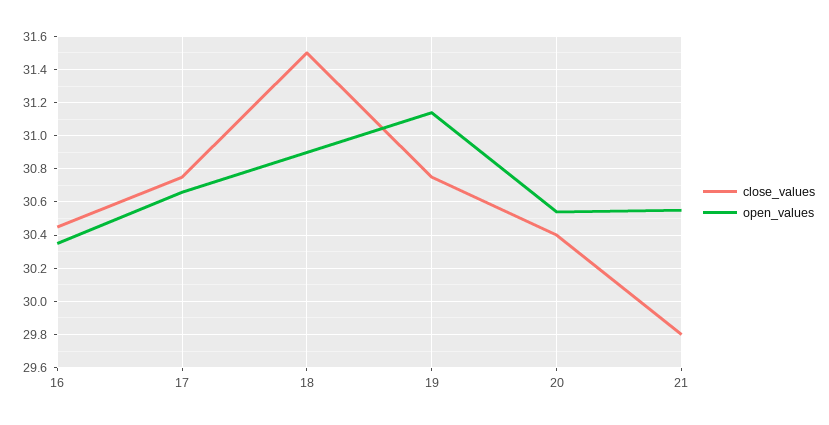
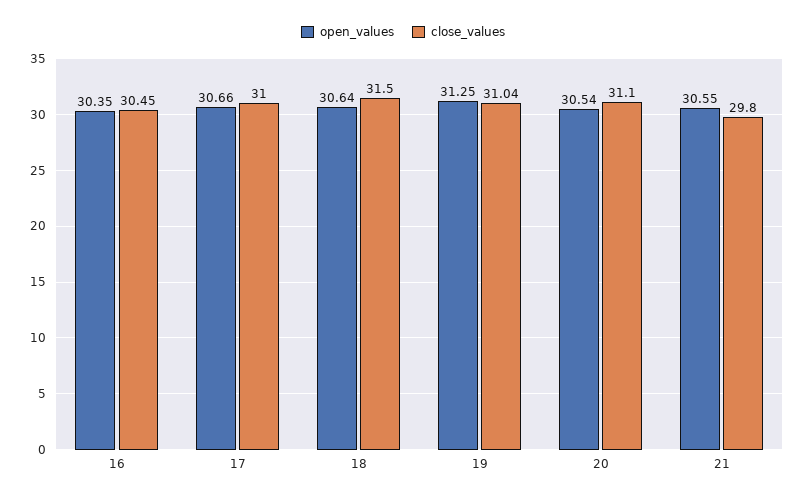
close_values, 17: 30.75 -> 31
open_values, 18: 30.9 -> 30.64
close_values, 19: 30.75 -> 31.04
open_values, 19: 31.15 -> 31.25
close_values, 20: 30.4 -> 31.1

